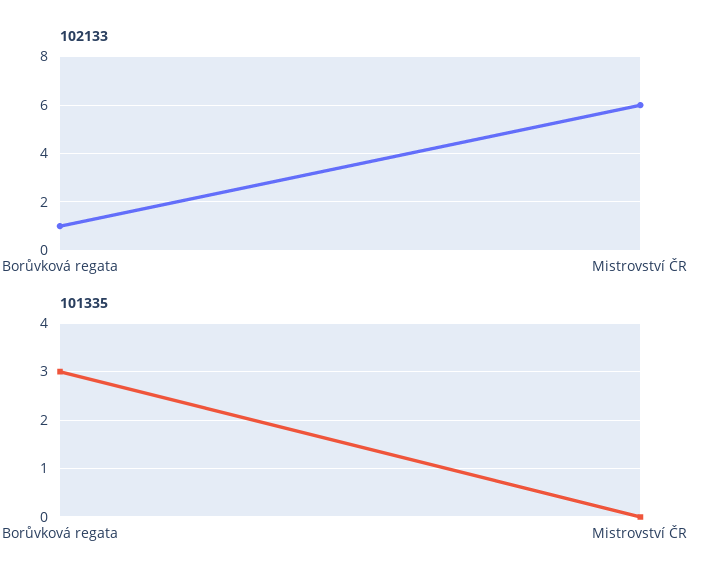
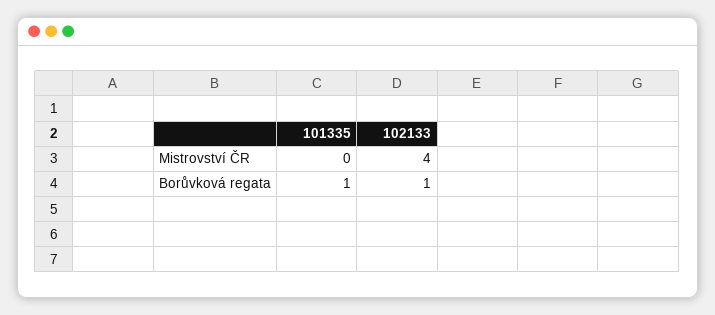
102133, Mistrovství ČR: 6 -> 4
101335, Borůvková regata: 3 -> 1

